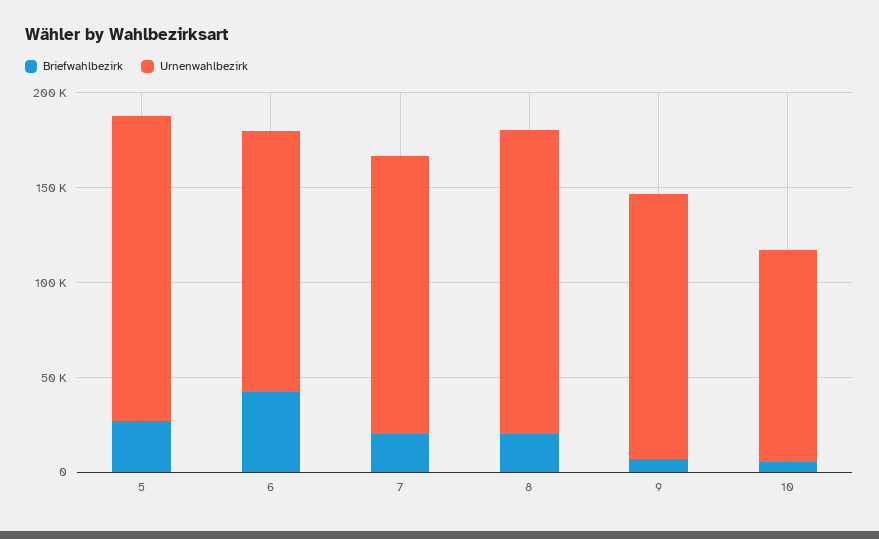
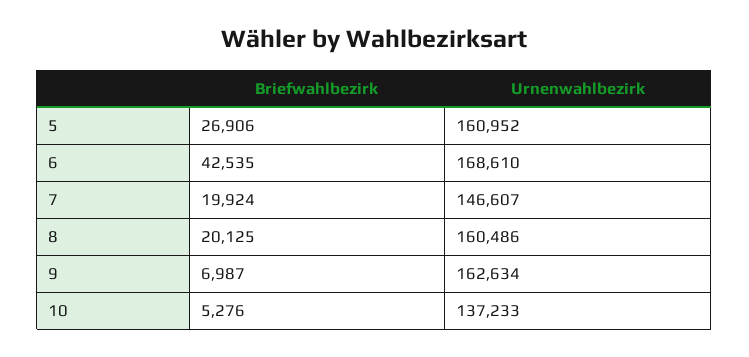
Urnenwahlbezirk, 6: 140000 -> 168610
Urnenwahlbezirk, 9: 140000 -> 162634
Urnenwahlbezirk, 10: 110000 -> 137233

